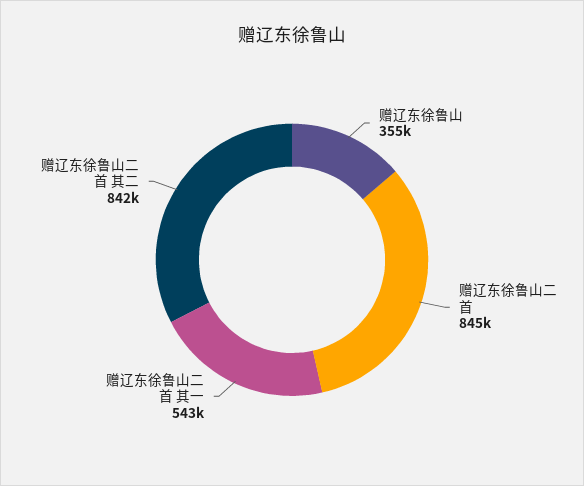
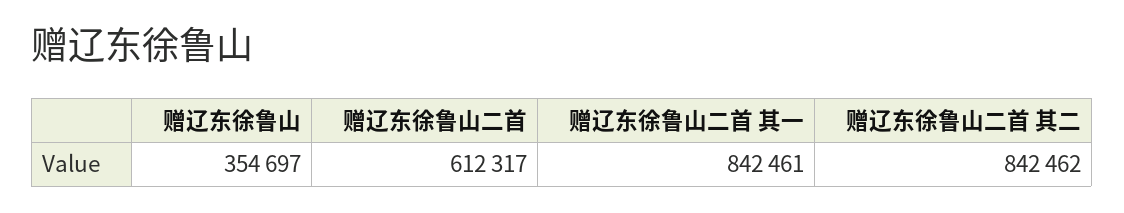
赠辽东徐鲁山二首: 845000 -> 612317
赠辽东徐鲁山二首 其一: 543000 -> 842461

